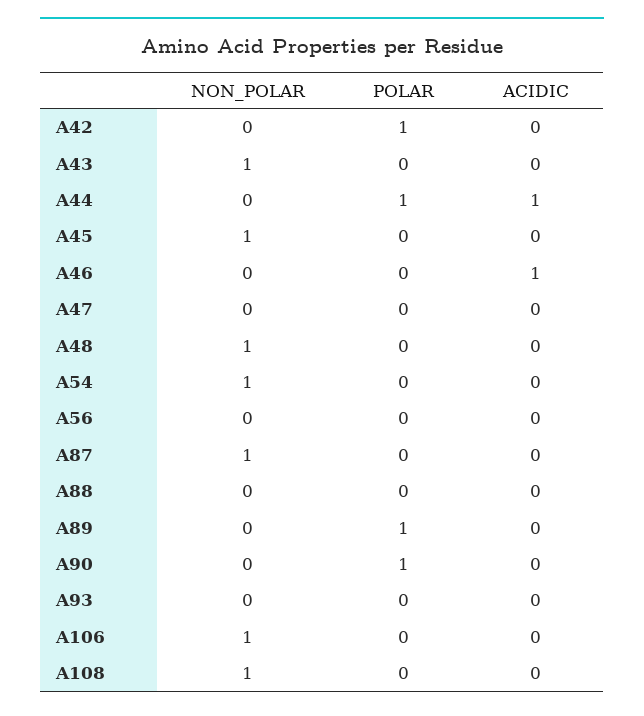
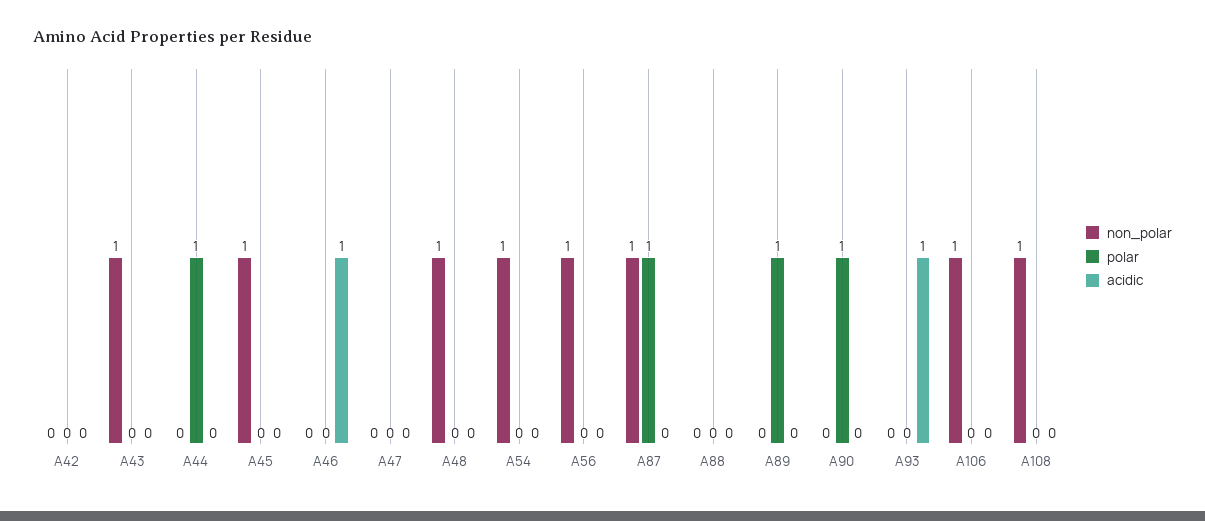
POLAR, A42: 1 -> 0
ACIDIC, A44: 1 -> 0
NON_POLAR, A56: 0 -> 1
POLAR, A87: 0 -> 1
ACIDIC, A93: 0 -> 1

